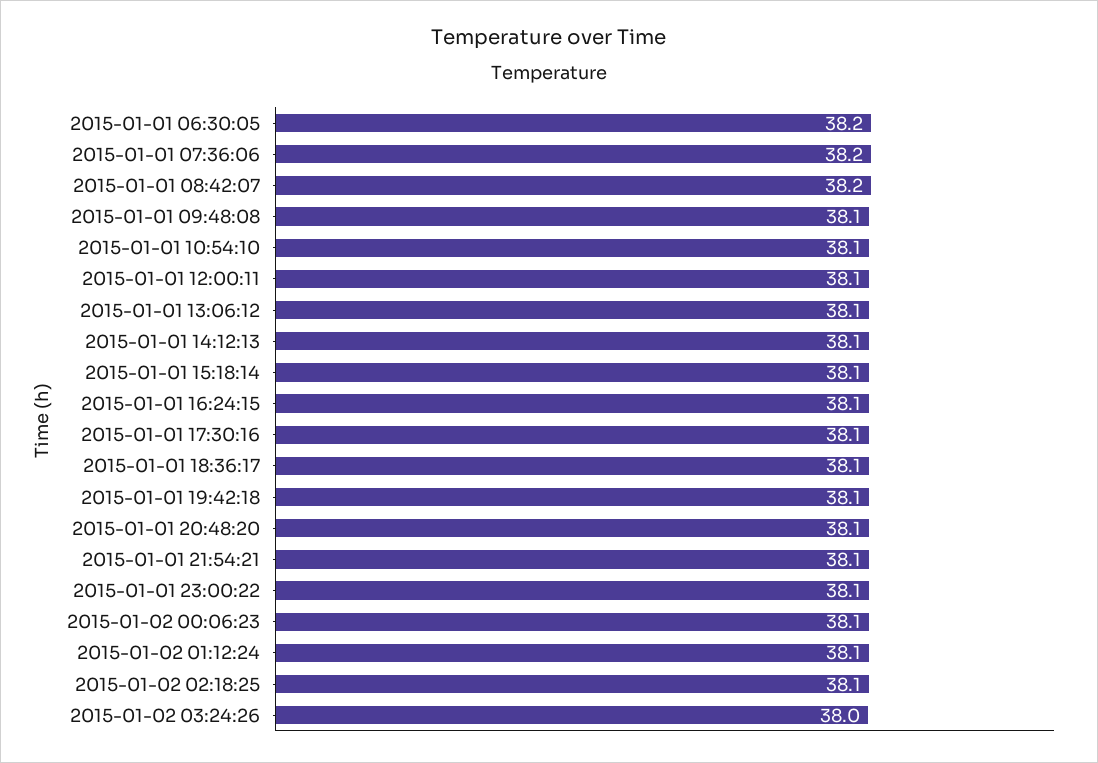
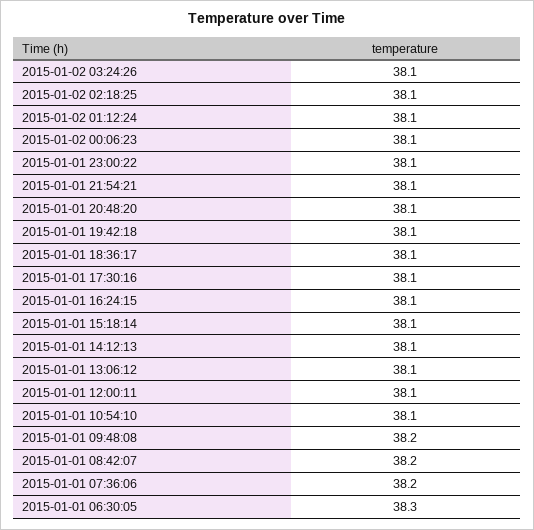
2015-01-01 06:30:05: 38.2 -> 38.3
2015-01-01 09:48:08: 38.1 -> 38.2
2015-01-02 03:24:26: 38 -> 38.1

